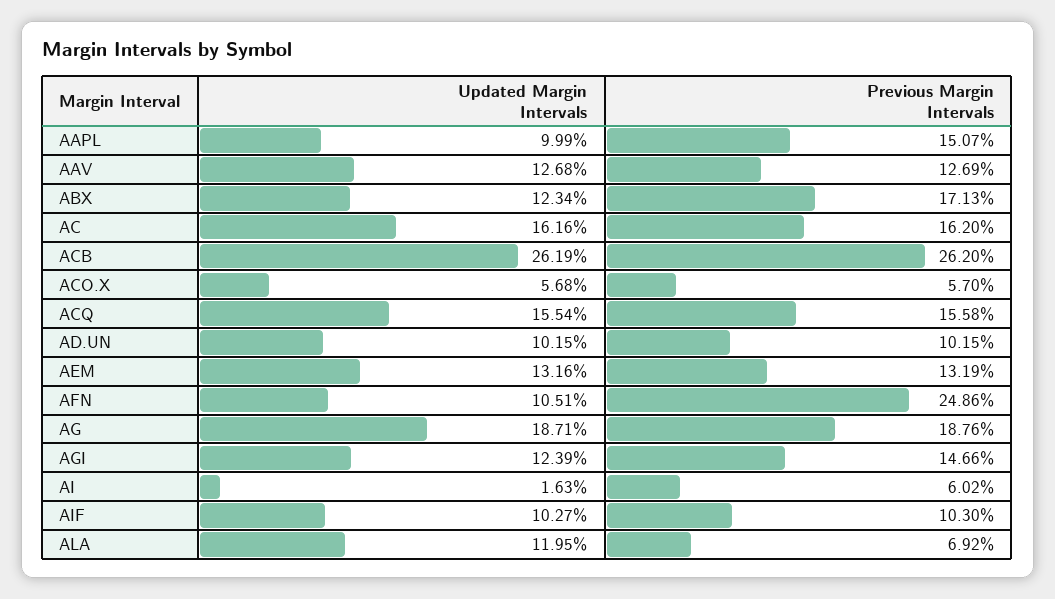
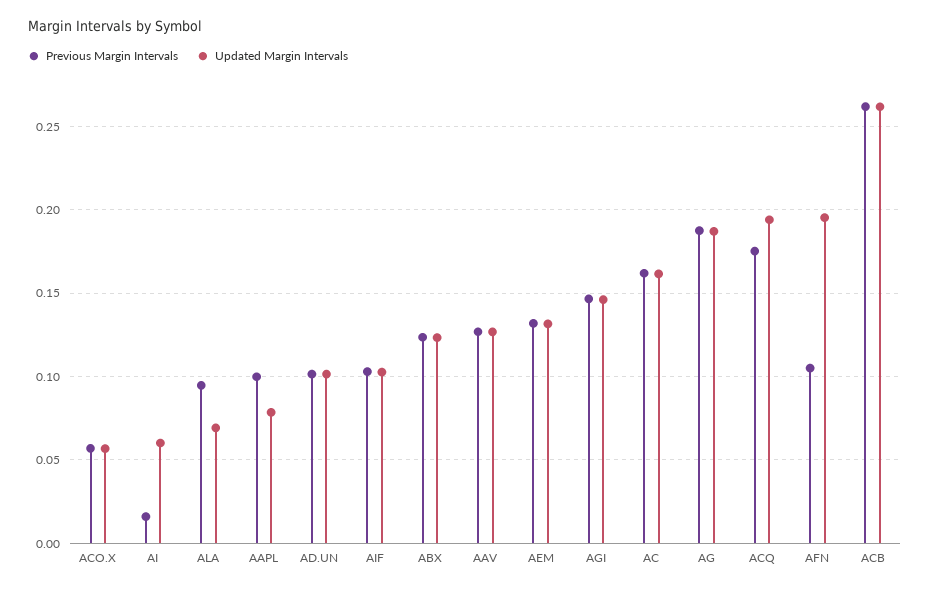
Updated Margin Intervals, AAPL: 0.0999 -> 0.08
Previous Margin Intervals, AAPL: 0.1507 -> 0.1
Previous Margin Intervals, ABX: 0.1713 -> 0.125
Updated Margin Intervals, ACQ: 0.1554 -> 0.195
Previous Margin Intervals, ACQ: 0.1558 -> 0.175
Updated Margin Intervals, AFN: 0.1051 -> 0.195
Previous Margin Intervals, AFN: 0.2486 -> 0.105
Updated Margin Intervals, AGI: 0.1239 -> 0.145
Updated Margin Intervals, AI: 0.0163 -> 0.06
Previous Margin Intervals, AI: 0.0602 -> 0.015
Updated Margin Intervals, ALA: 0.1195 -> 0.07
Previous Margin Intervals, ALA: 0.0692 -> 0.095

